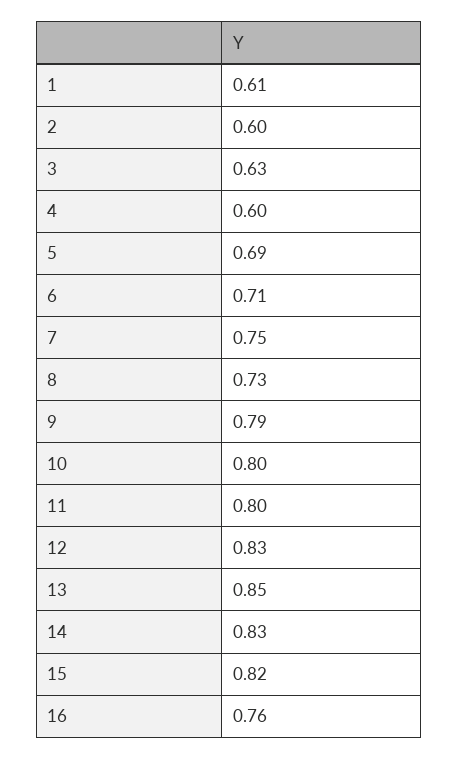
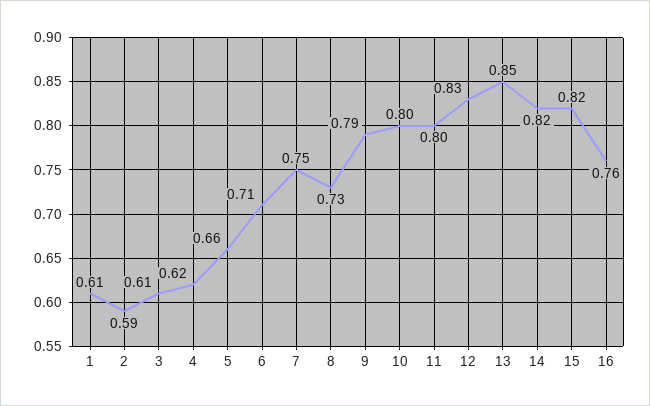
2: 0.6 -> 0.59
3: 0.63 -> 0.61
4: 0.6 -> 0.62
5: 0.69 -> 0.66
14: 0.83 -> 0.82

